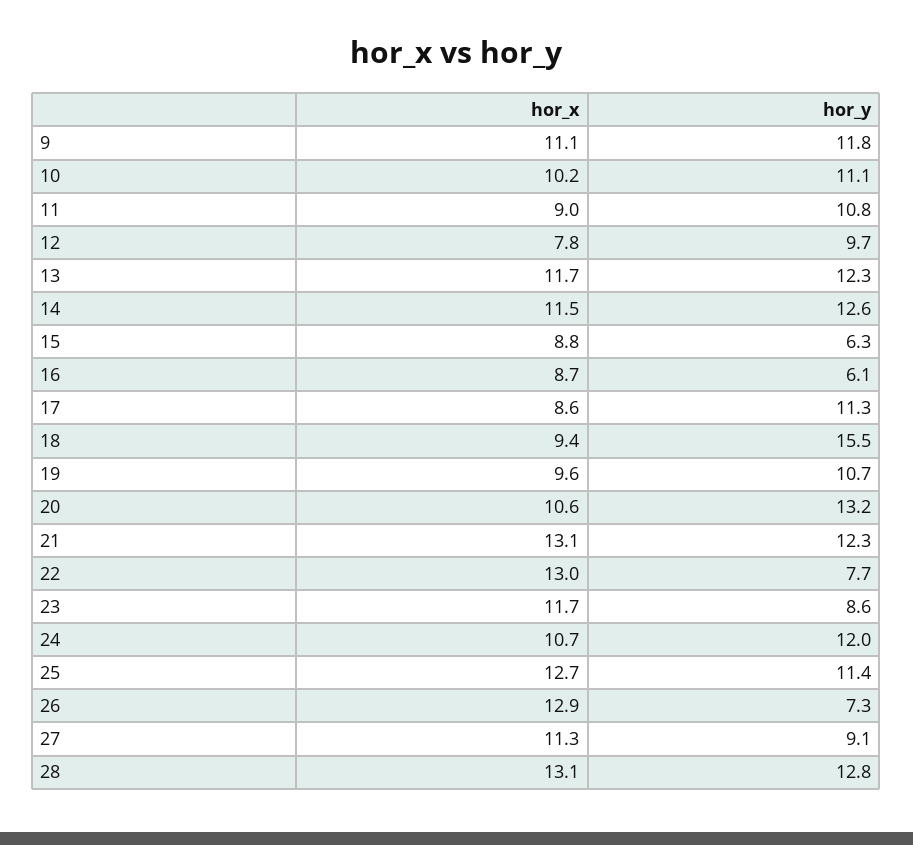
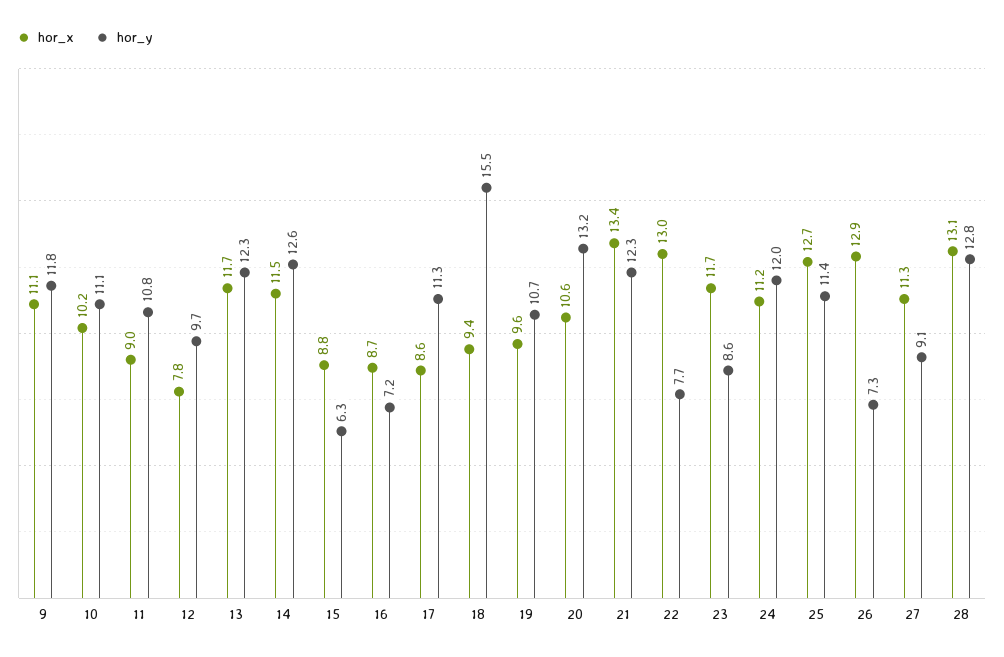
hor_y, 16: 6.1 -> 7.2
hor_x, 21: 13.1 -> 13.4
hor_x, 24: 10.7 -> 11.2

